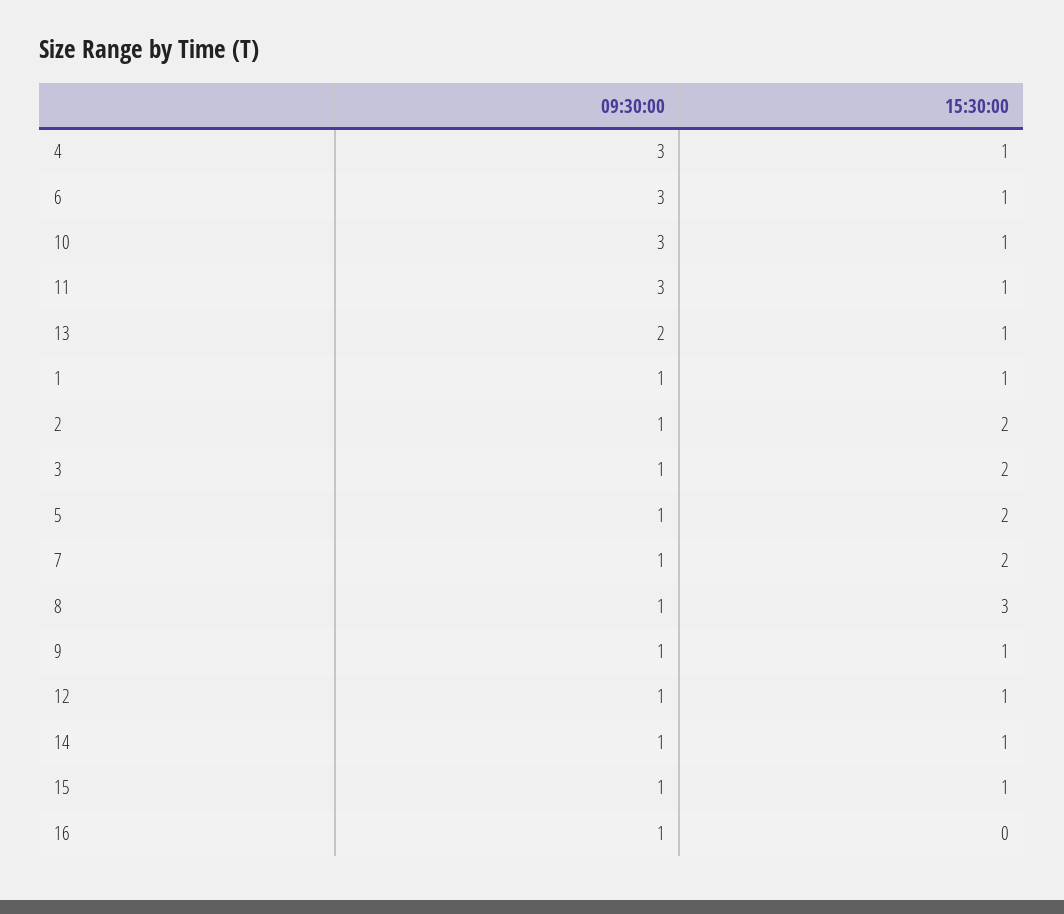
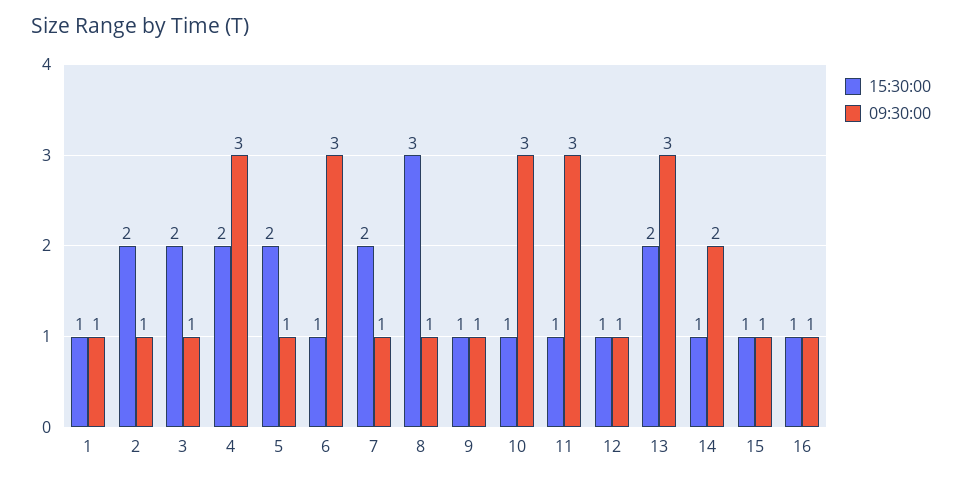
15:30:00, 4: 1 -> 2
09:30:00, 13: 2 -> 3
15:30:00, 13: 1 -> 2
09:30:00, 14: 1 -> 2
15:30:00, 16: 0 -> 1

